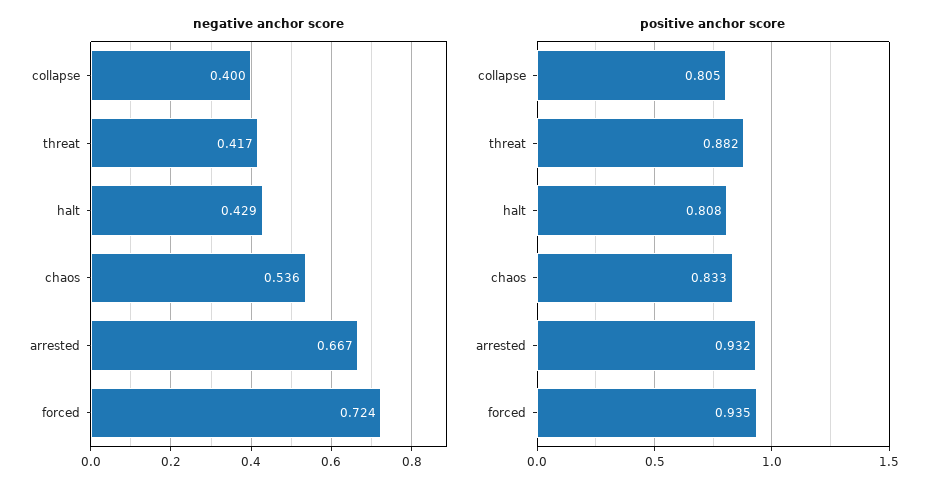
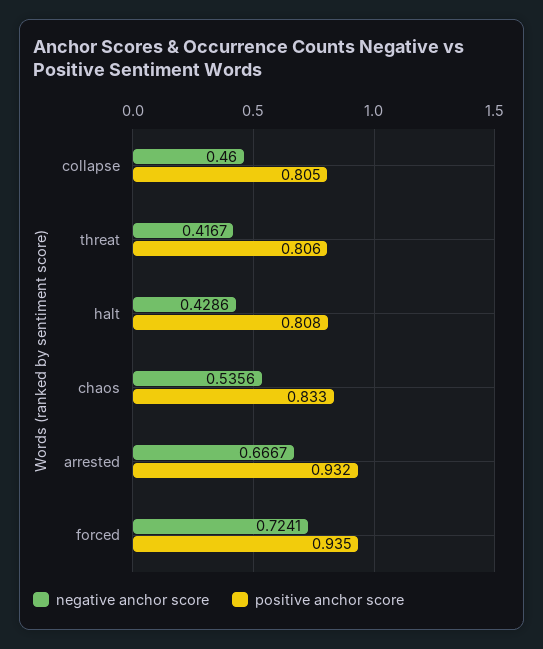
negative anchor score, collapse: 0.4 -> 0.46
positive anchor score, threat: 0.882 -> 0.806

